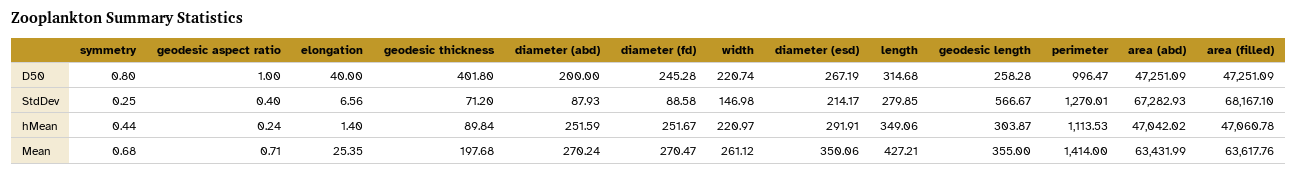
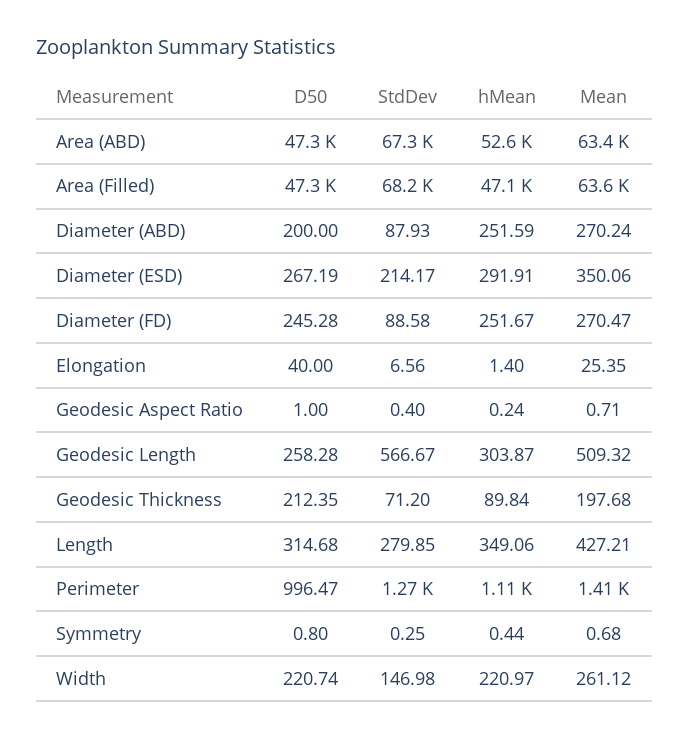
geodesic thickness, D50: 401.8 -> 212.35
area (abd), hMean: 47042.02 -> 52600
geodesic length, Mean: 355 -> 509.32

